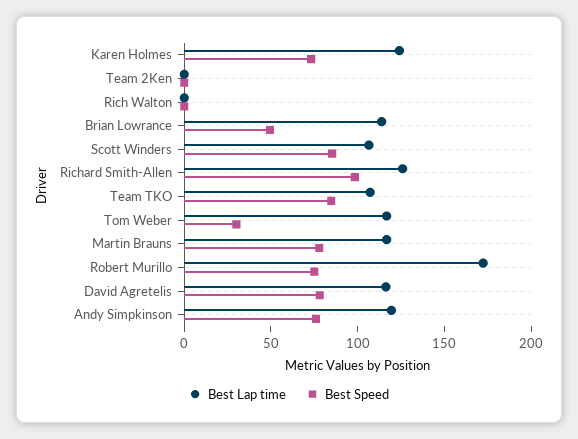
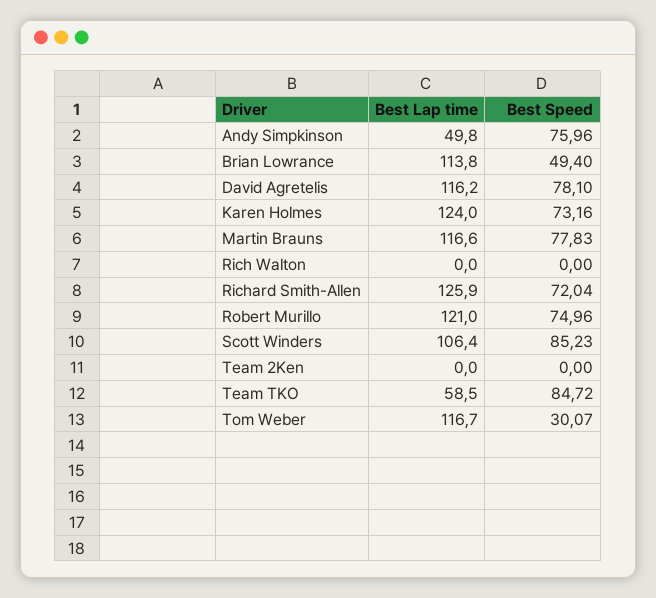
Best Speed, Richard Smith-Allen: 100 -> 72.04
Best Lap time, Team TKO: 110 -> 58.5
Best Lap time, Robert Murillo: 170 -> 121
Best Lap time, Andy Simpkinson: 120 -> 49.8

